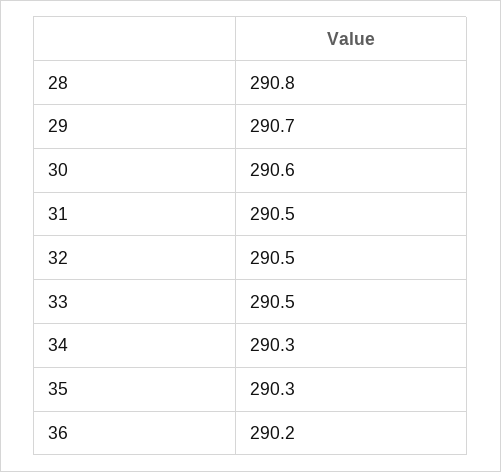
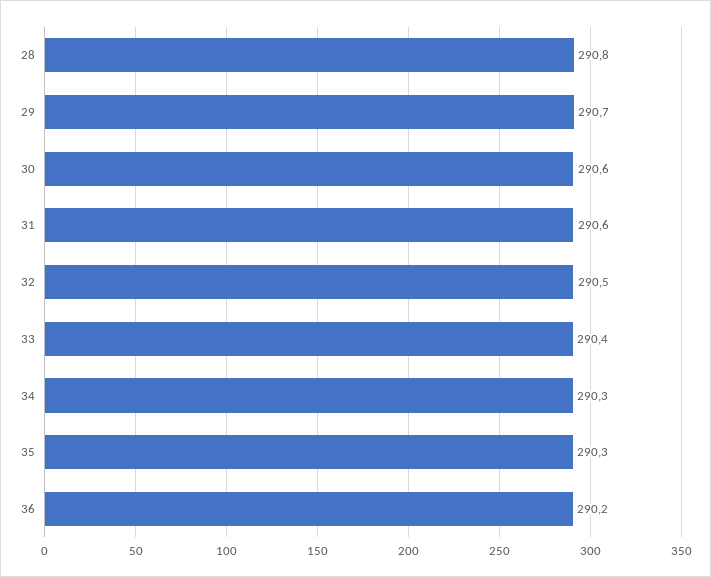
31: 290.5 -> 290.6
33: 290.5 -> 290.4

